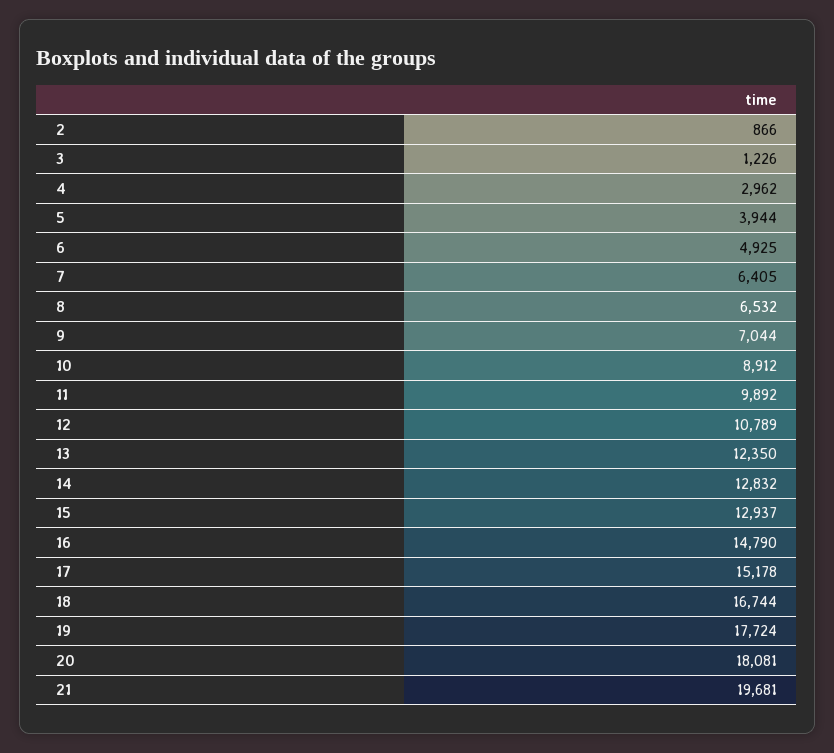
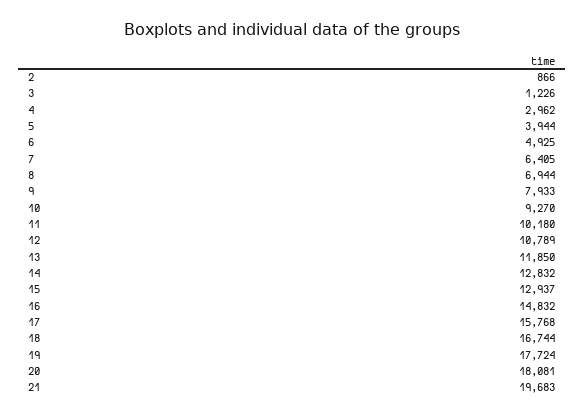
8: 6532 -> 6944
9: 7044 -> 7933
10: 8912 -> 9270
11: 9892 -> 10180
13: 12350 -> 11850
16: 14790 -> 14832
17: 15178 -> 15768
21: 19681 -> 19683

